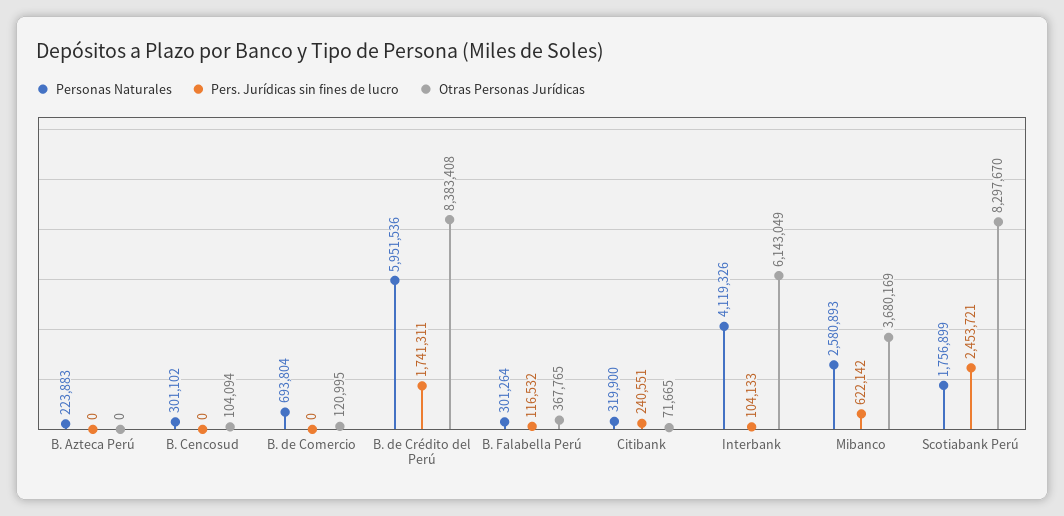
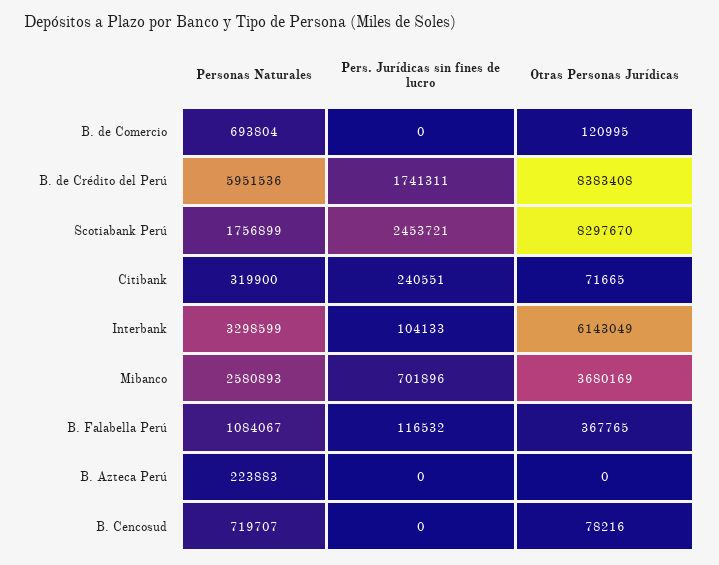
Personas Naturales, B. Cencosud: 301102 -> 719707
Otras Personas Jurídicas, B. Cencosud: 104094 -> 78216
Personas Naturales, B. Falabella Perú: 301264 -> 1084067
Personas Naturales, Interbank: 4119326 -> 3298599
Pers. Jurídicas sin fines de lucro, Mibanco: 622142 -> 701896

